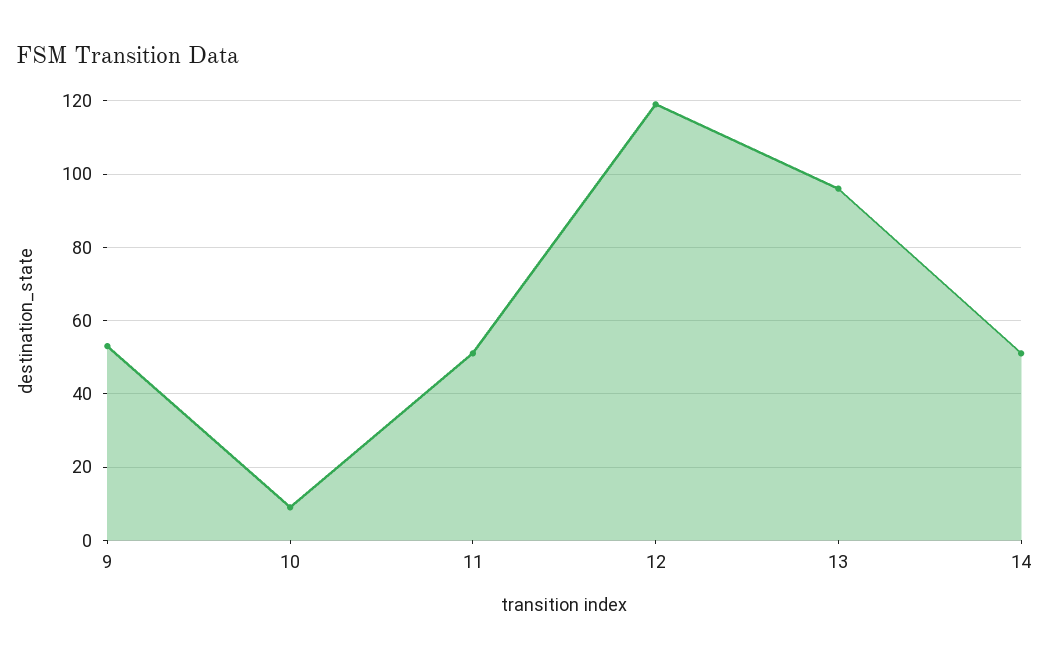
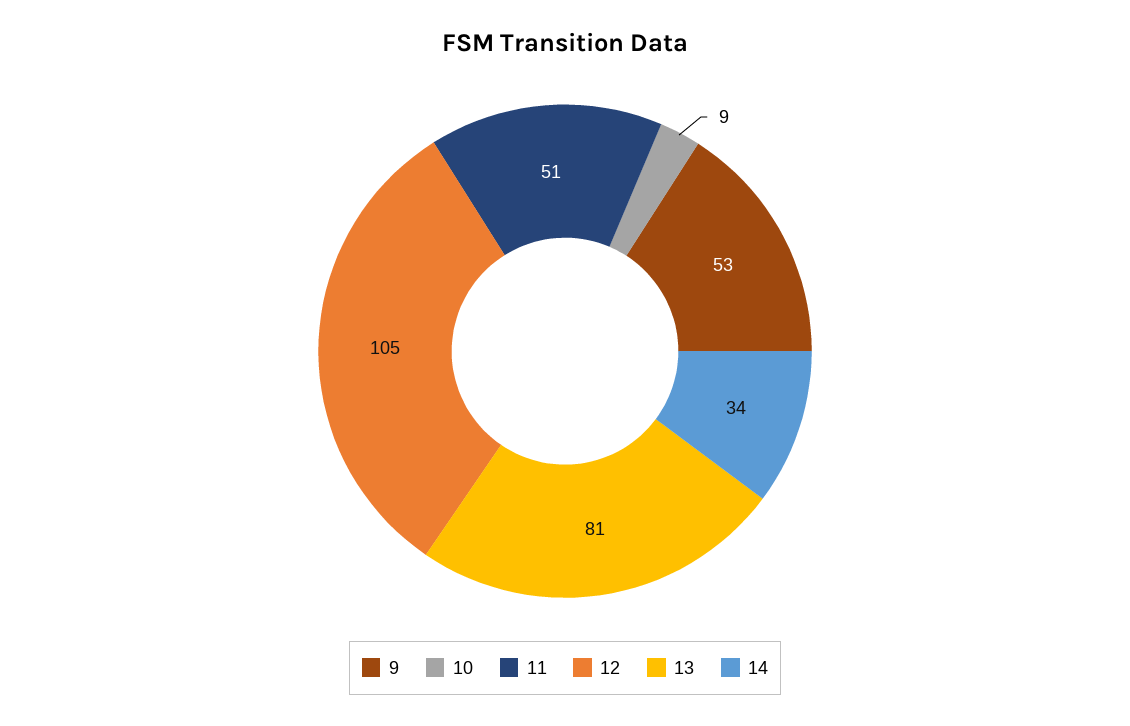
12: 120 -> 105
13: 95 -> 81
14: 50 -> 34

